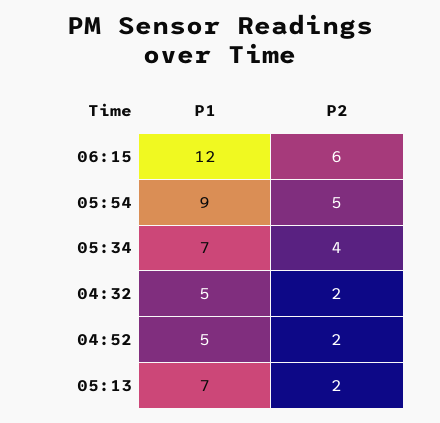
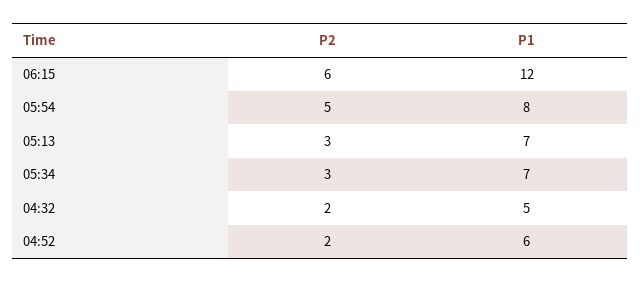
P1, 05:54: 9 -> 8
P2, 05:34: 4 -> 3
P1, 04:52: 5 -> 6
P2, 05:13: 2 -> 3

